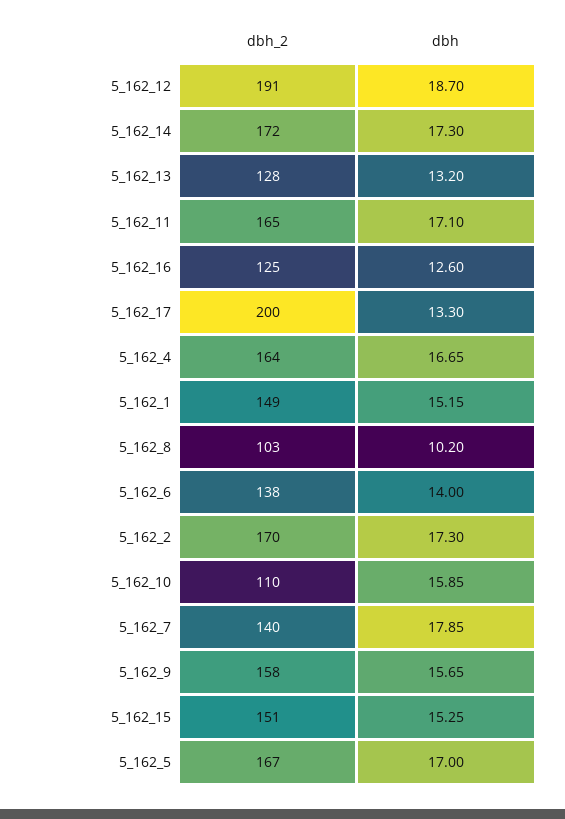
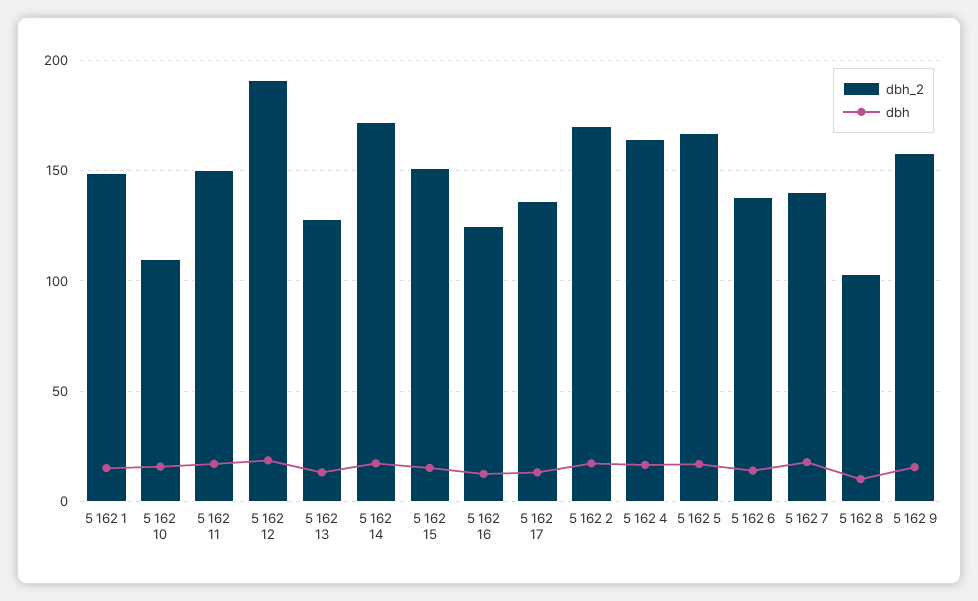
dbh_2, 5_162_11: 165 -> 150
dbh_2, 5_162_17: 200 -> 135

